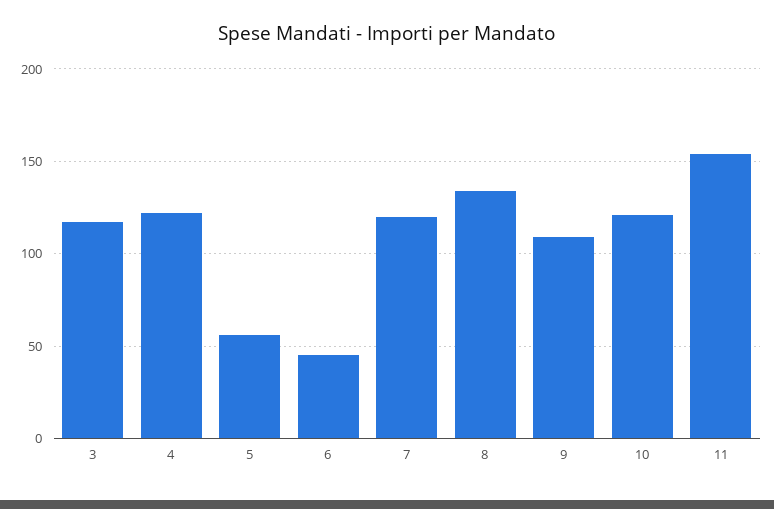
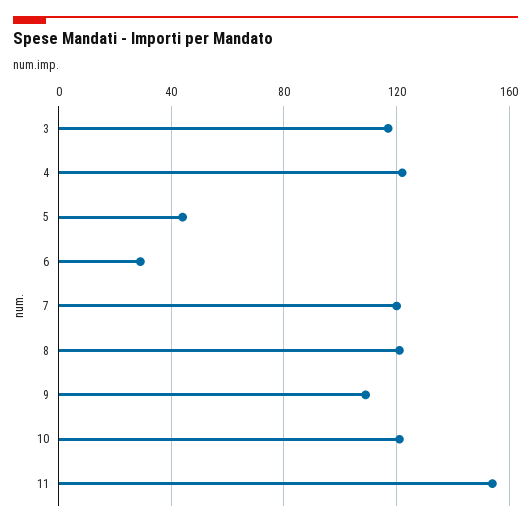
5: 55 -> 45
6: 45 -> 30
8: 135 -> 120

